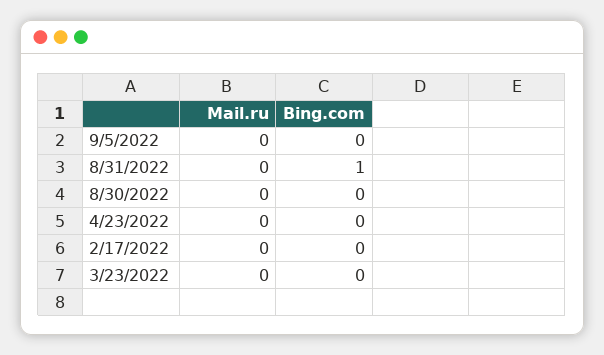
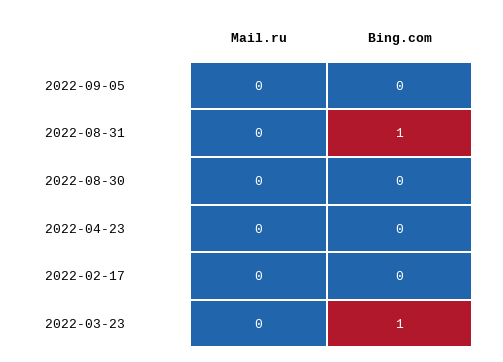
Bing.com, 3/23/2022: 0 -> 1

